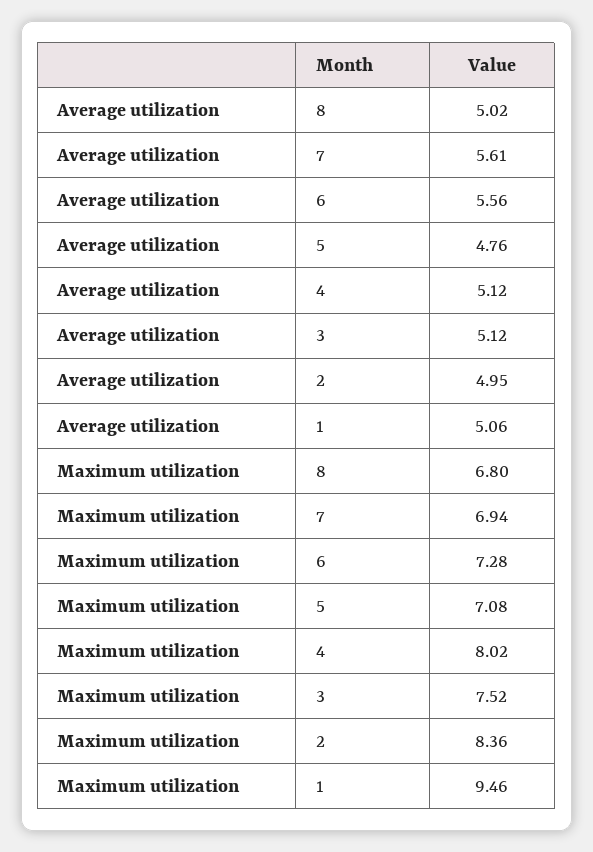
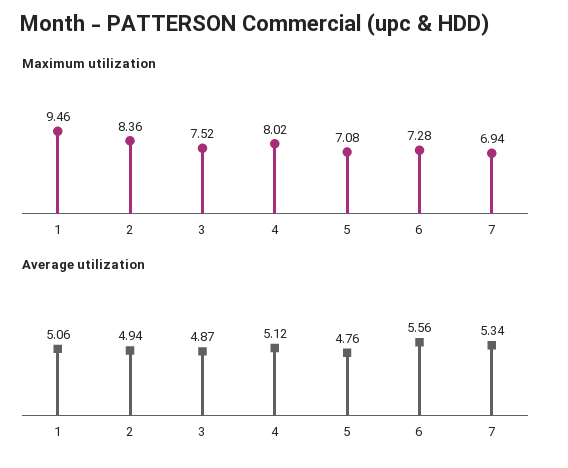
Average utilization, 8: 5.02 -> none
Average utilization, 7: 5.61 -> 5.34
Average utilization, 3: 5.12 -> 4.87
Average utilization, 2: 4.95 -> 4.94
Maximum utilization, 8: 6.8 -> none

